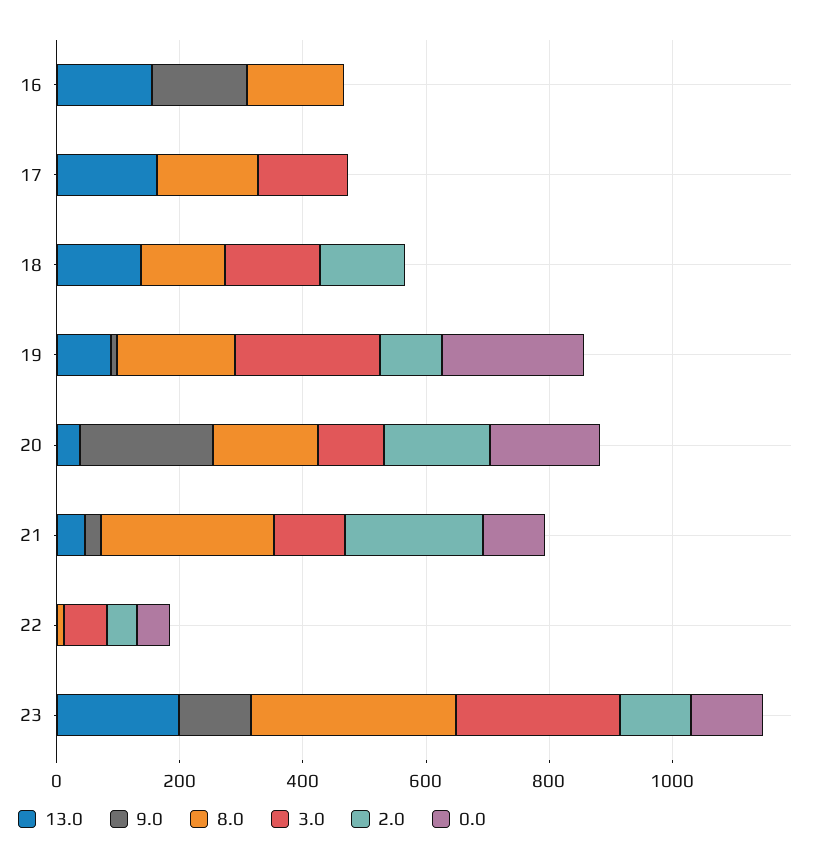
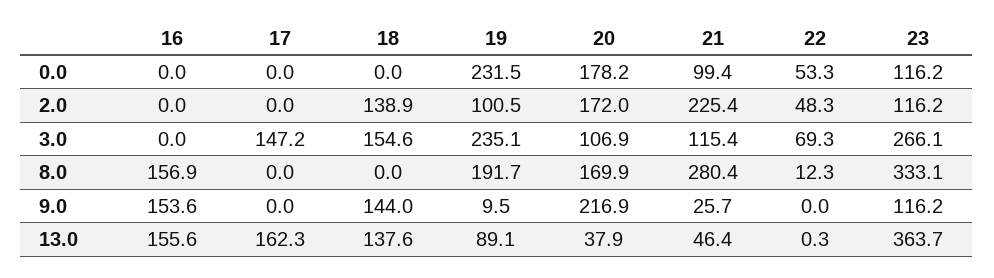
8.0, 17: 150 -> 0
9.0, 18: 0 -> 144
8.0, 18: 150 -> 0
13.0, 23: 200 -> 363.7

